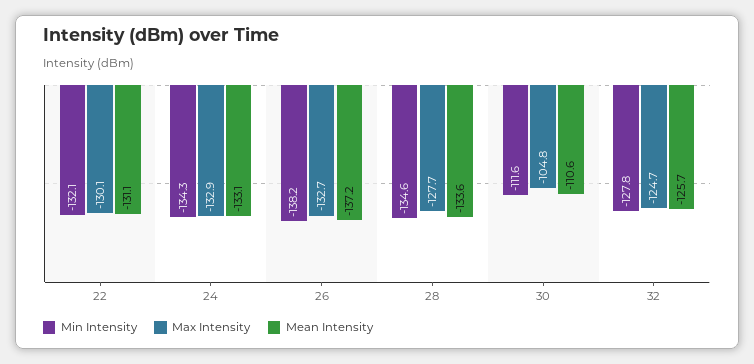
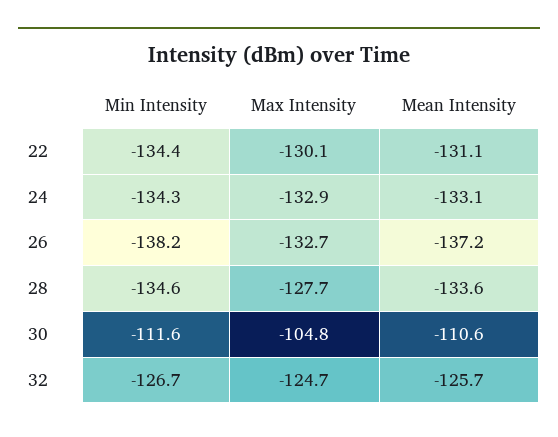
Min Intensity, 22: -132.1 -> -134.4
Min Intensity, 32: -127.8 -> -126.7

